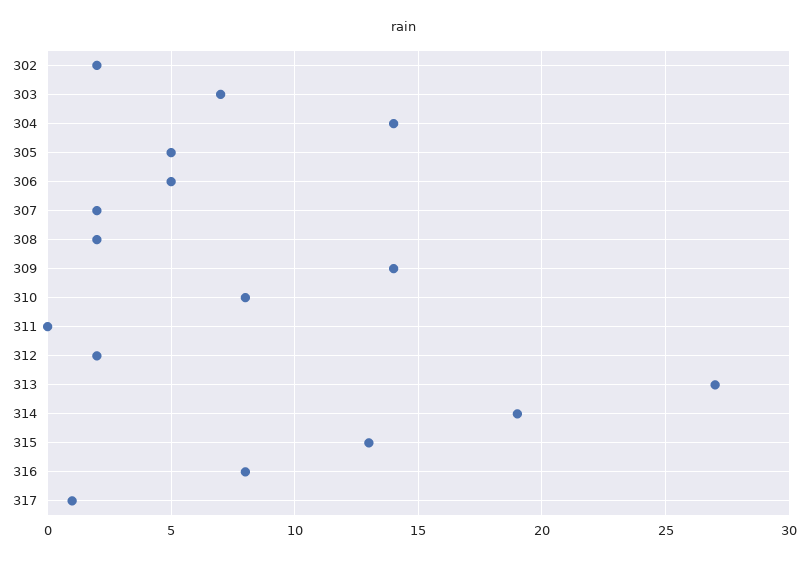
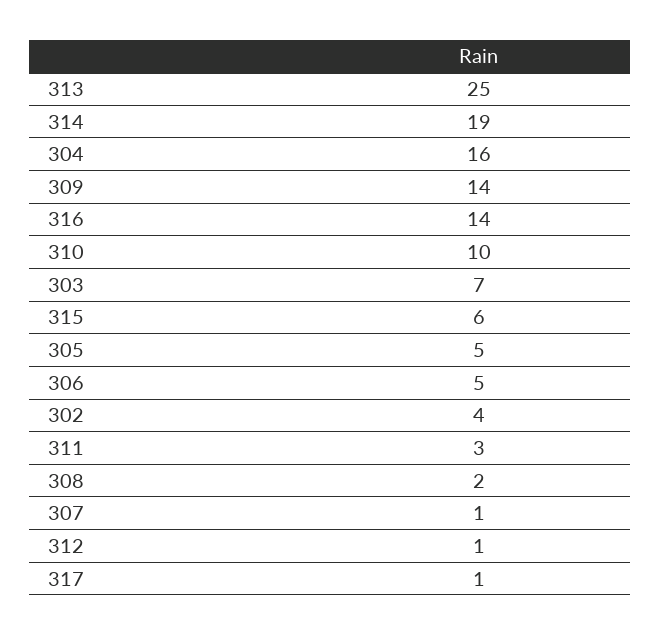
302: 2 -> 4
304: 14 -> 16
307: 2 -> 1
310: 8 -> 10
311: 0 -> 3
312: 2 -> 1
313: 27 -> 25
315: 13 -> 6
316: 8 -> 14

